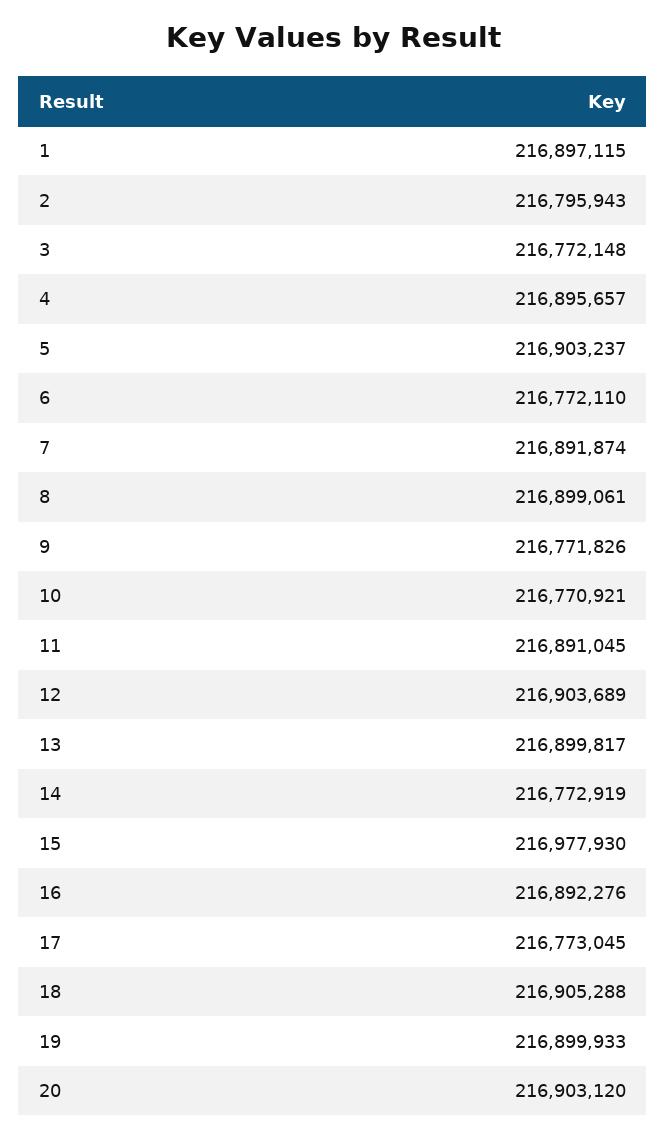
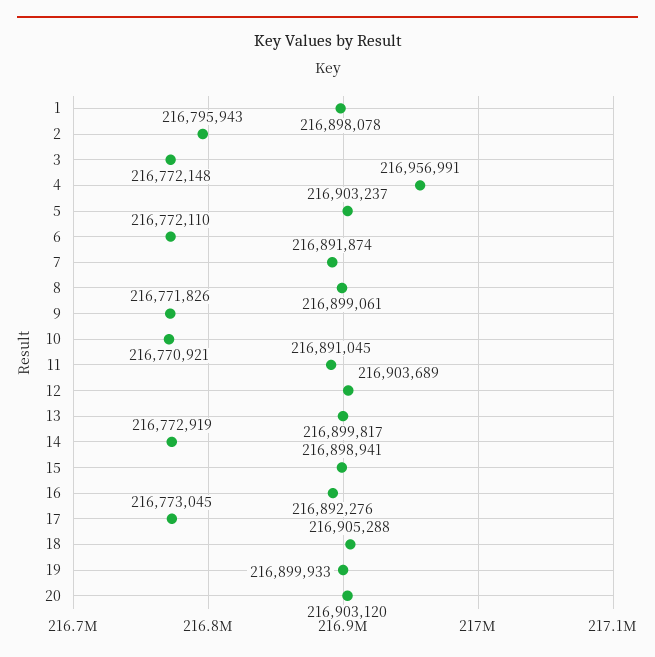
1: 216897115 -> 216898078
4: 216895657 -> 216956991
15: 216977930 -> 216898941

